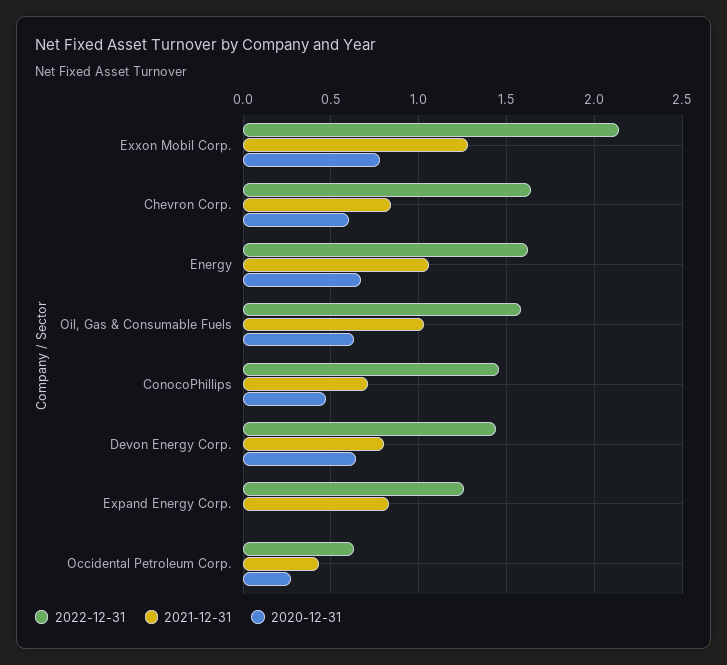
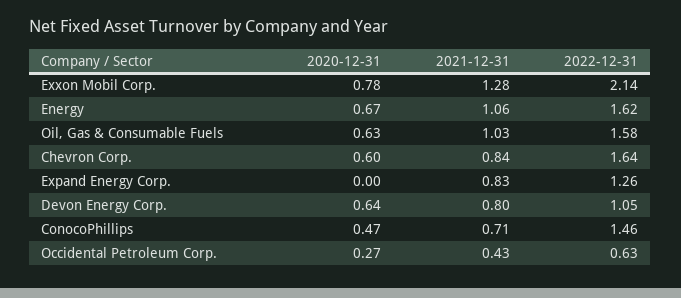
2022-12-31, Devon Energy Corp.: 1.45 -> 1.05

